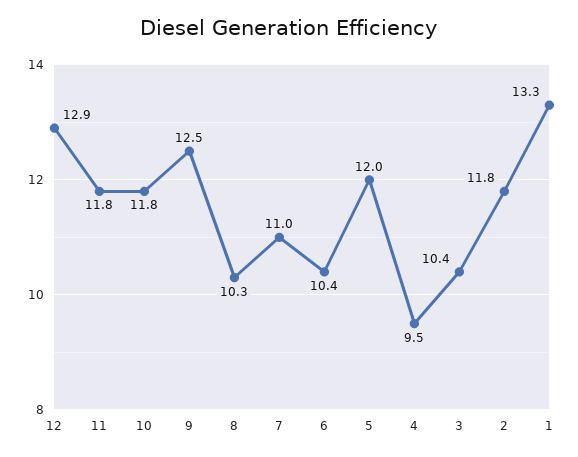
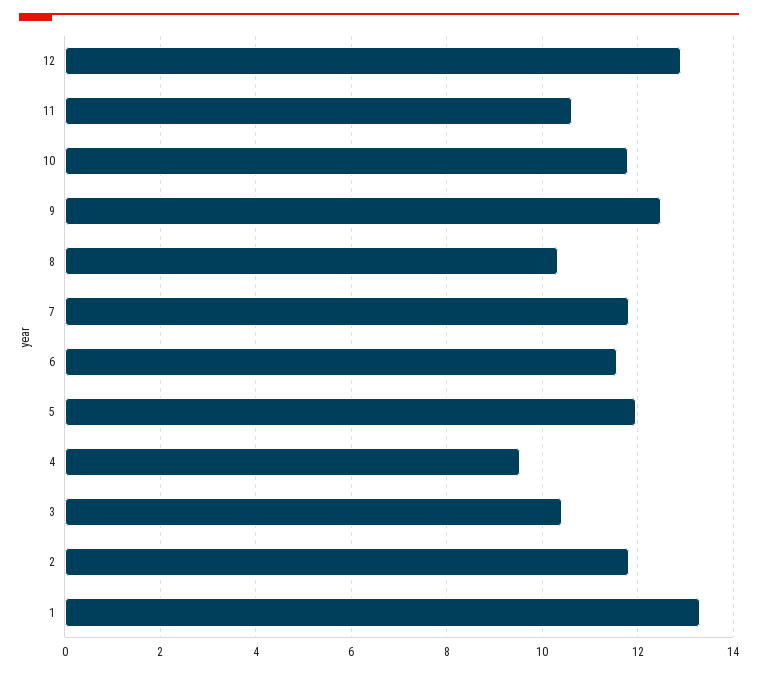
11: 11.8 -> 10.6
7: 11 -> 11.8
6: 10.4 -> 11.6

